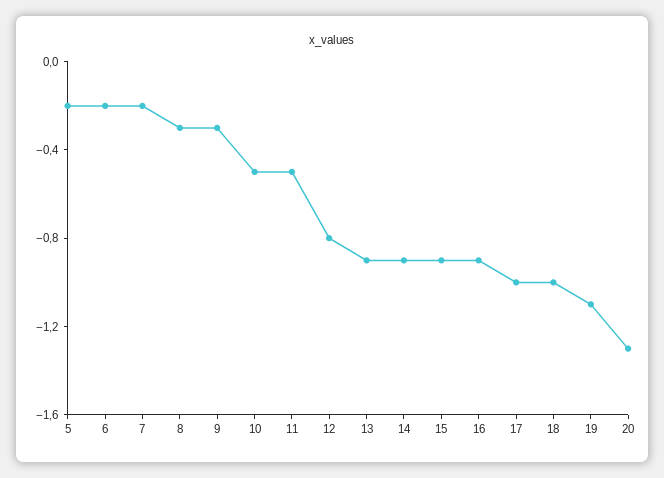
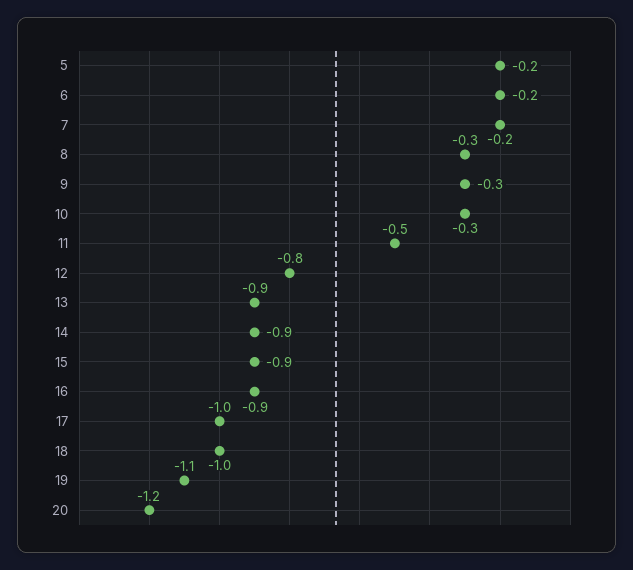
10: -0.5 -> -0.3
20: -1.3 -> -1.2

